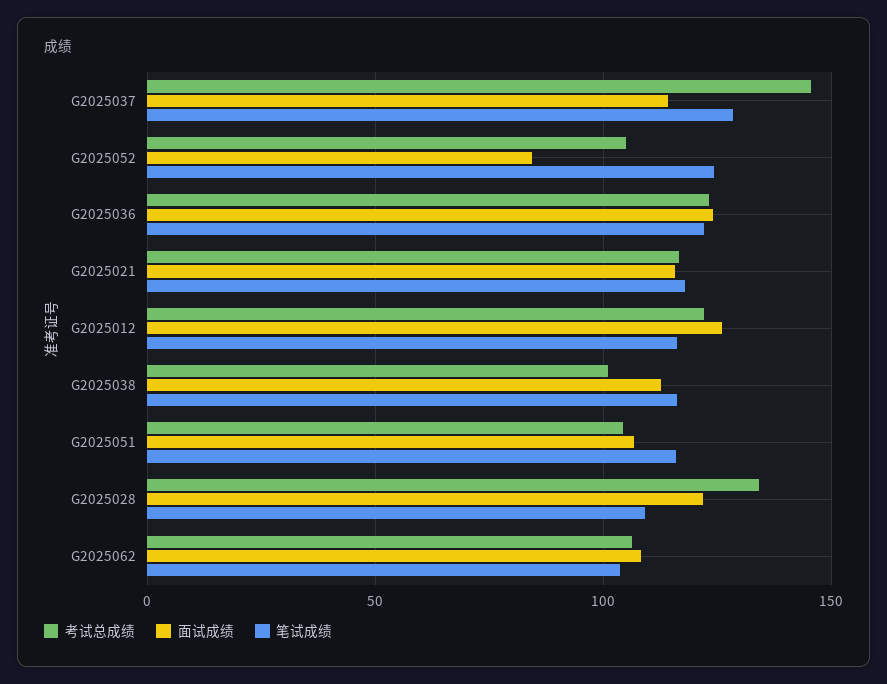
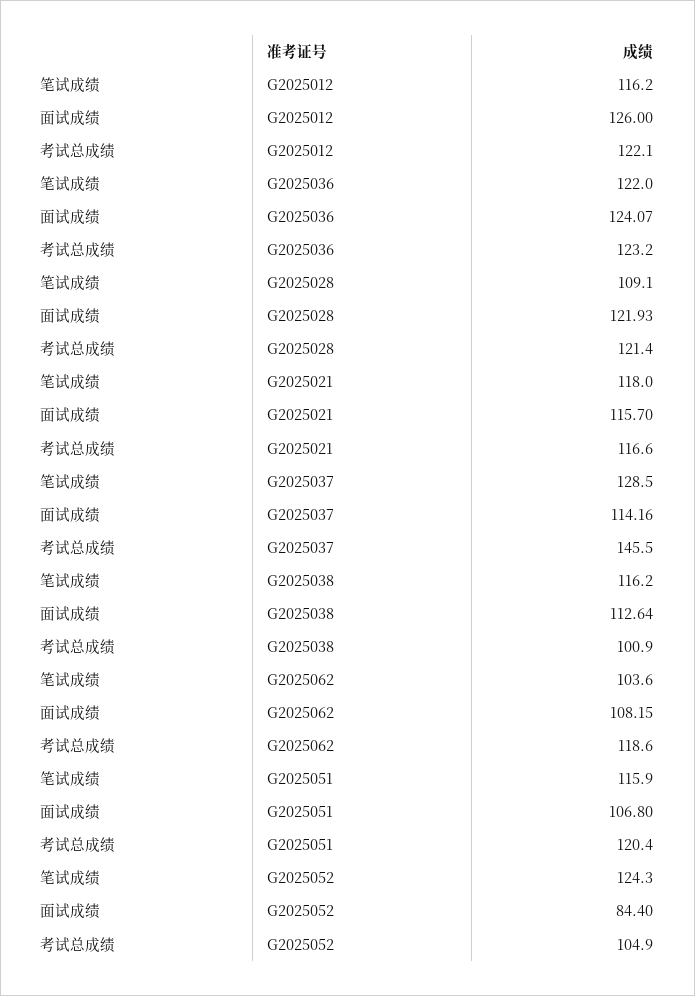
考试总成绩, G2025051: 105 -> 120.4
考试总成绩, G2025028: 135 -> 121.4
考试总成绩, G2025062: 105 -> 118.6

